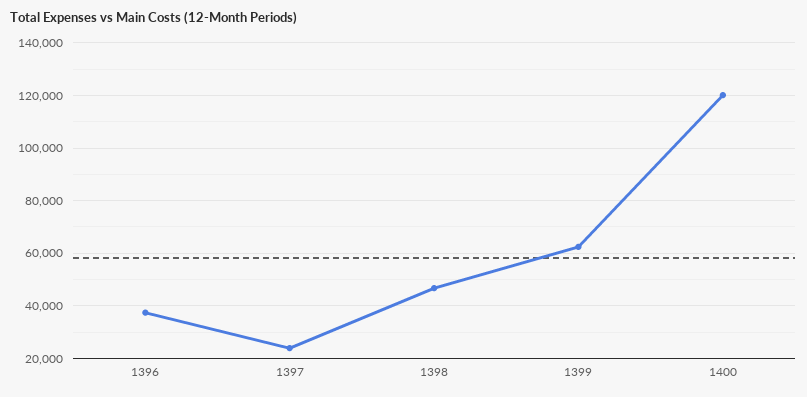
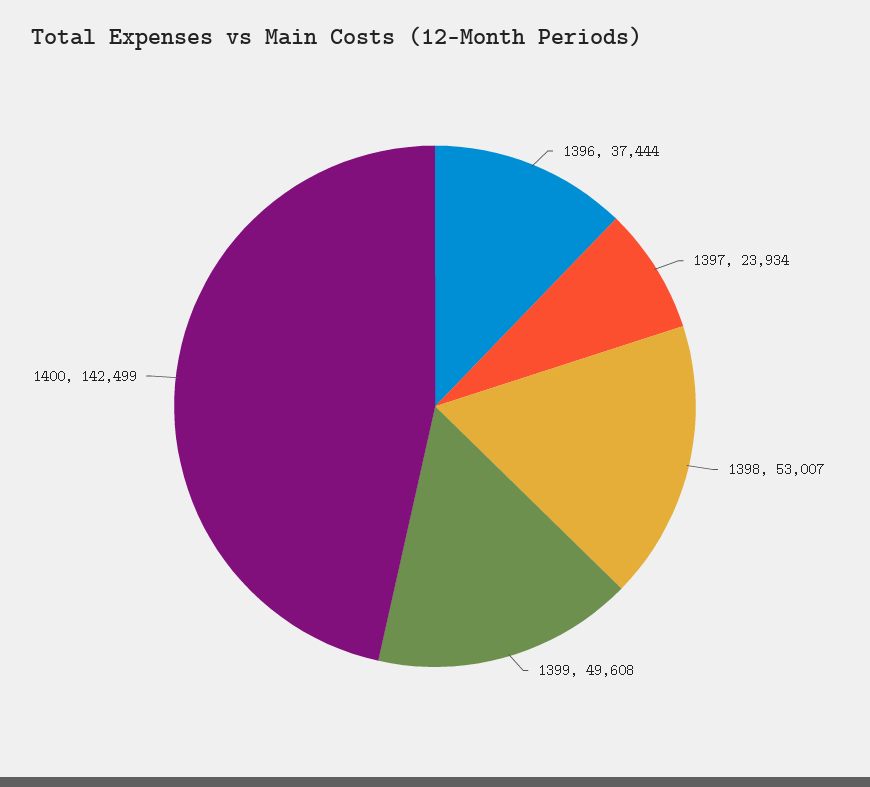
1398: 47500 -> 53007
1399: 62500 -> 49608
1400: 120000 -> 142499

